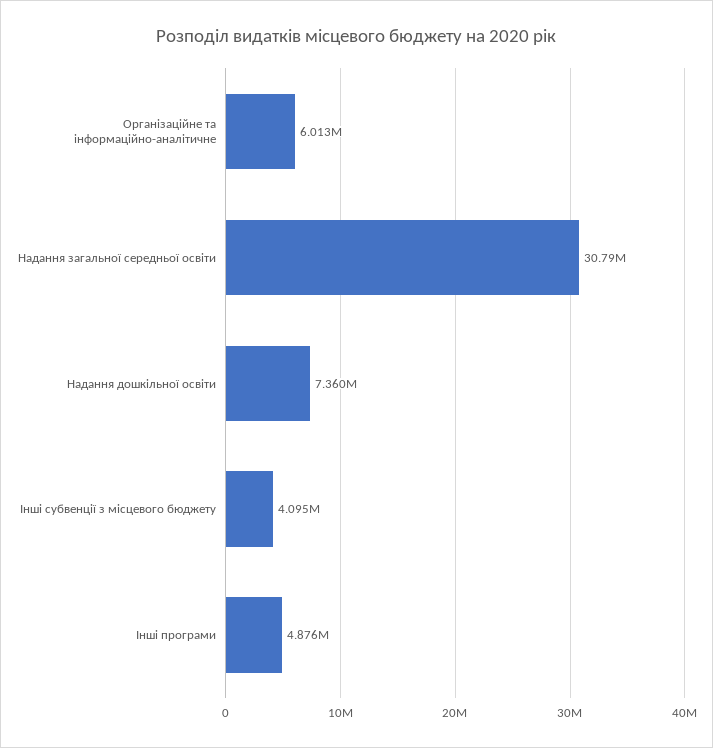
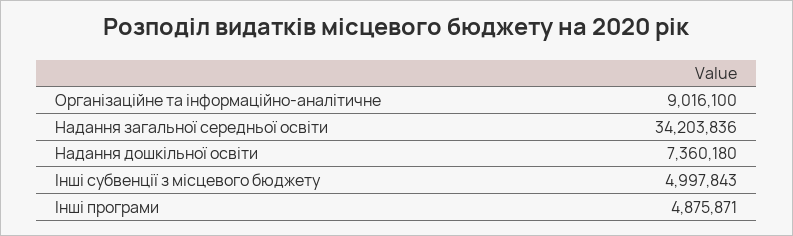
Організаційне та інформаційно-аналітичне: 6013000 -> 9016100
Надання загальної середньої освіти: 30790000 -> 34203836
Інші субвенції з місцевого бюджету: 4095000 -> 4997843

